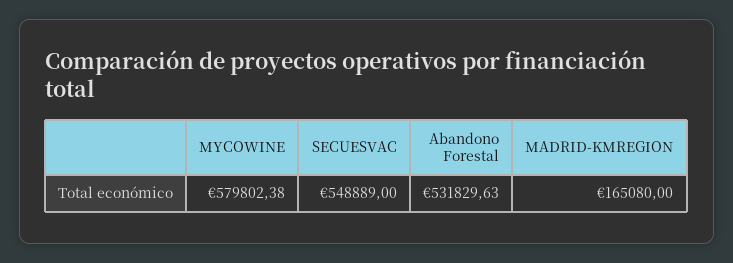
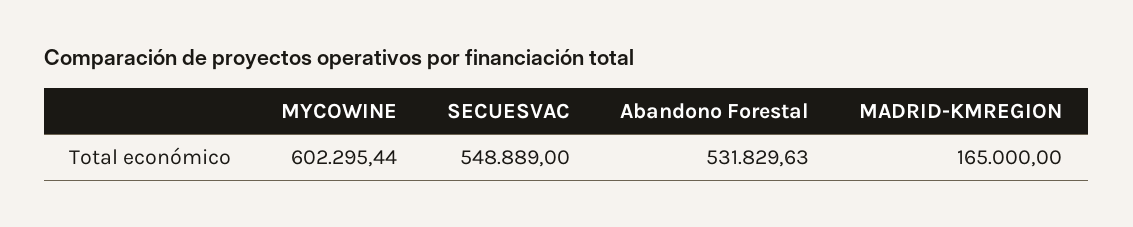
MYCOWINE: 579802.38 -> 602295.44
MADRID-KMREGION: 165080 -> 165000

